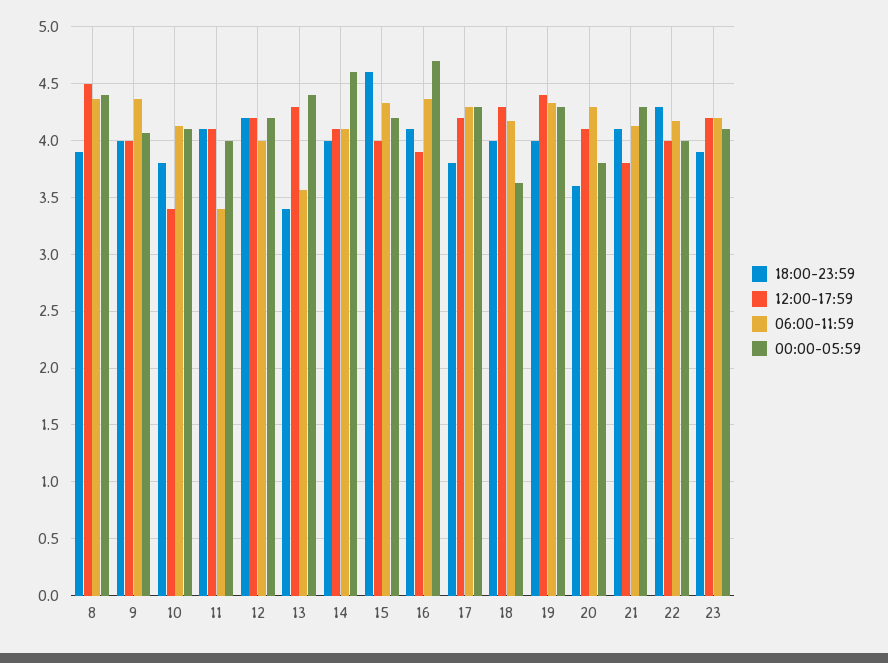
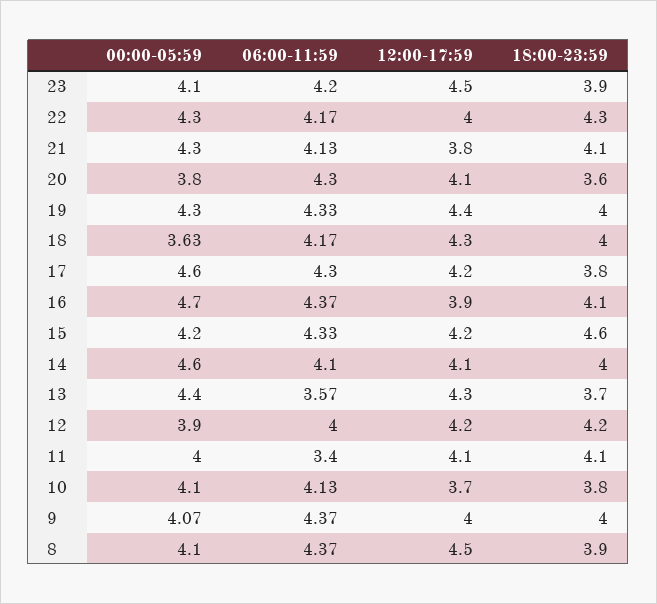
00:00-05:59, 8: 4.4 -> 4.1
12:00-17:59, 10: 3.4 -> 3.7
00:00-05:59, 12: 4.2 -> 3.9
18:00-23:59, 13: 3.4 -> 3.7
12:00-17:59, 15: 4 -> 4.2
00:00-05:59, 17: 4.3 -> 4.6
00:00-05:59, 22: 4 -> 4.3
12:00-17:59, 23: 4.2 -> 4.5

